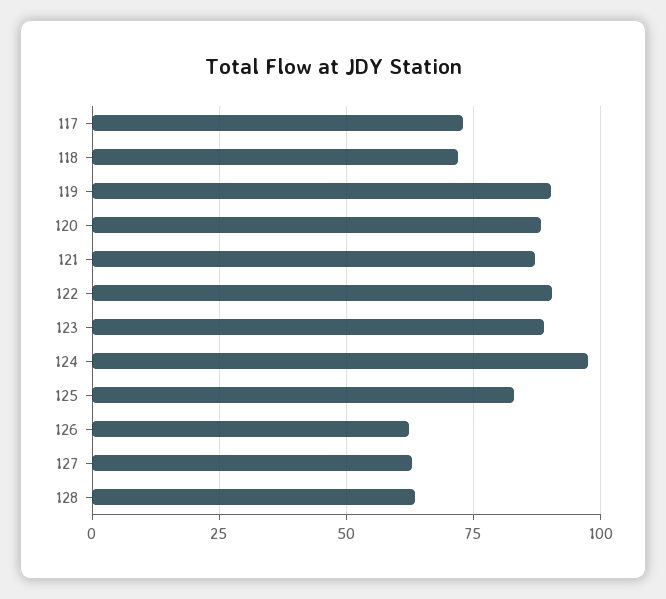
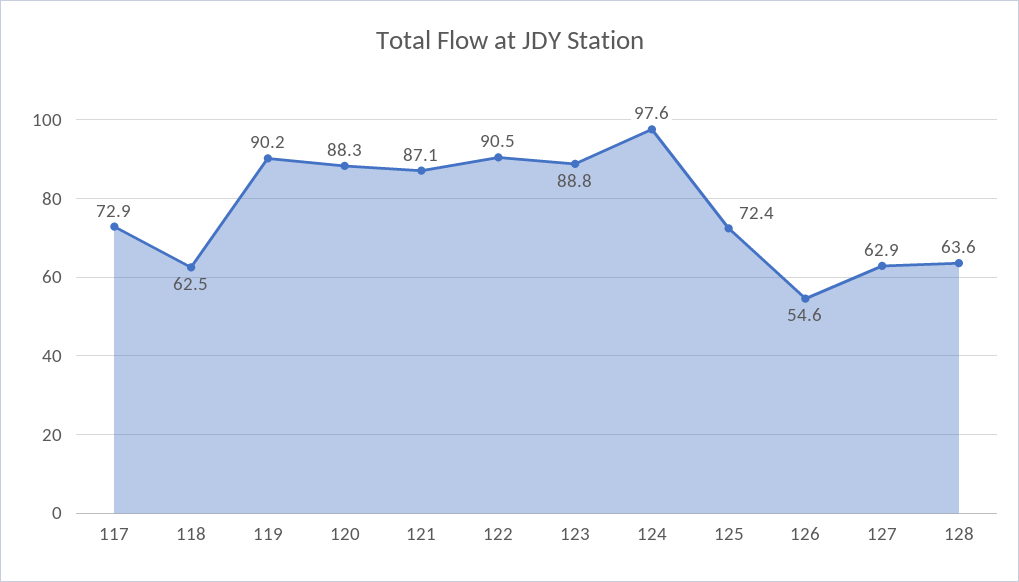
118: 72.5 -> 62.5
125: 82.5 -> 72.4
126: 62.5 -> 54.6

